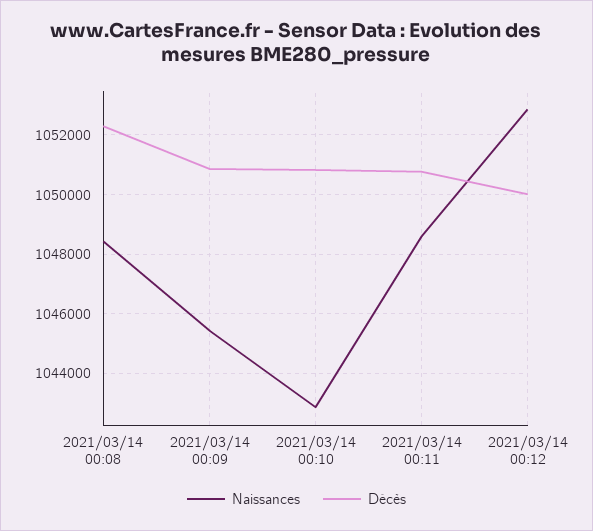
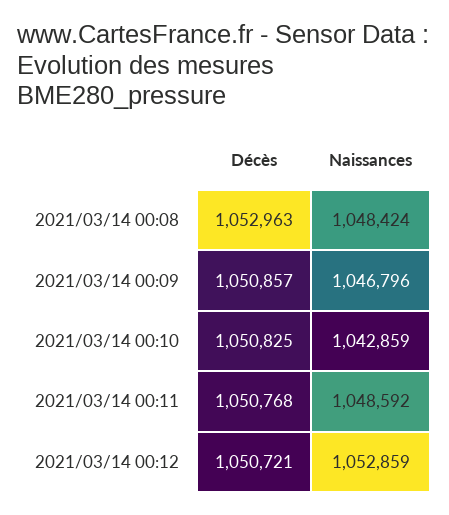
Décès, 2021/03/14 00:08: 1052250 -> 1052963
Naissances, 2021/03/14 00:09: 1045500 -> 1046796
Décès, 2021/03/14 00:12: 1050000 -> 1050721

